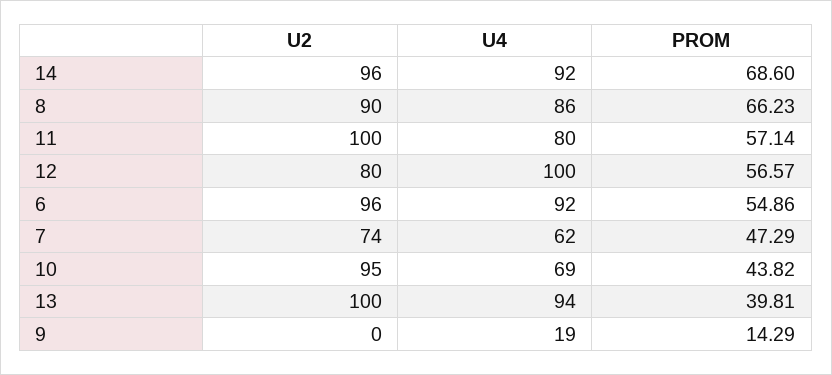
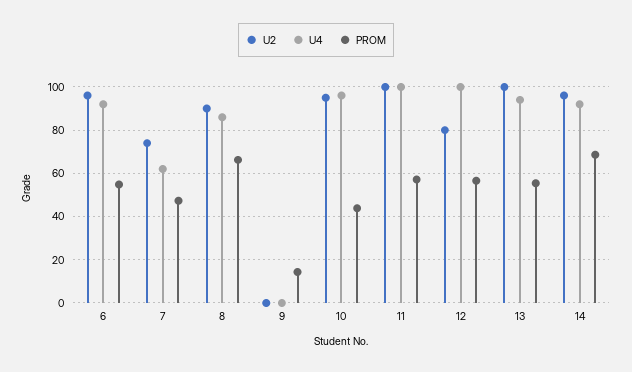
U4, 11: 80 -> 100
U4, 10: 69 -> 95
PROM, 13: 39.81 -> 55
U4, 9: 19 -> 0

